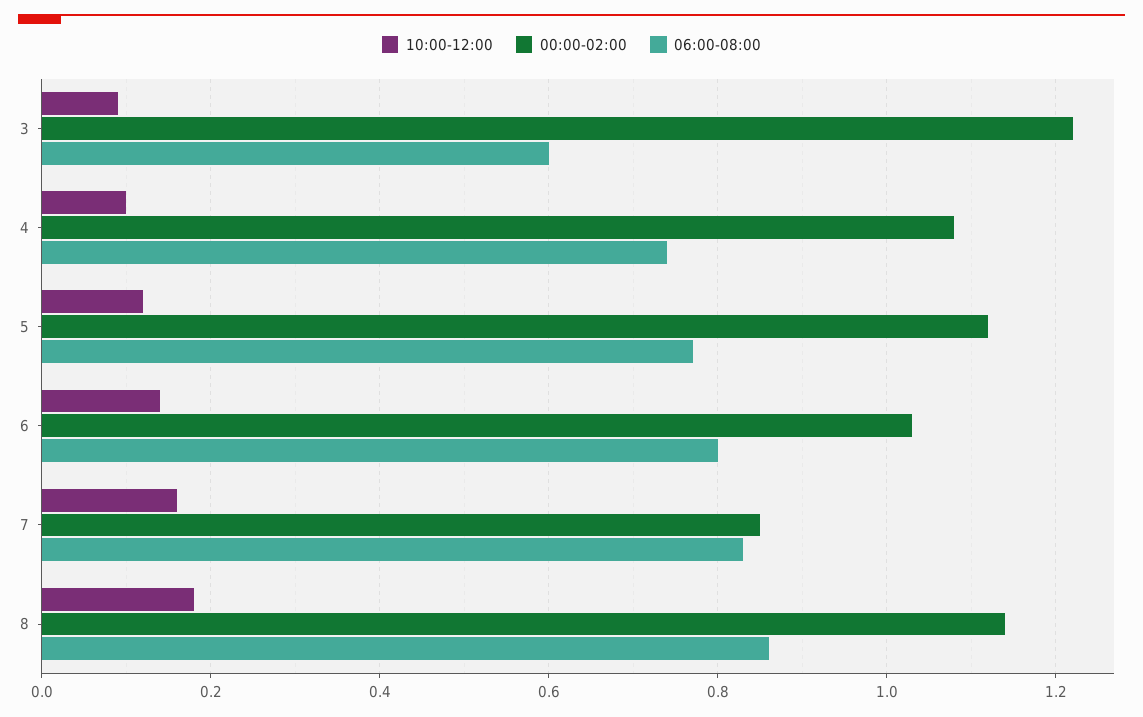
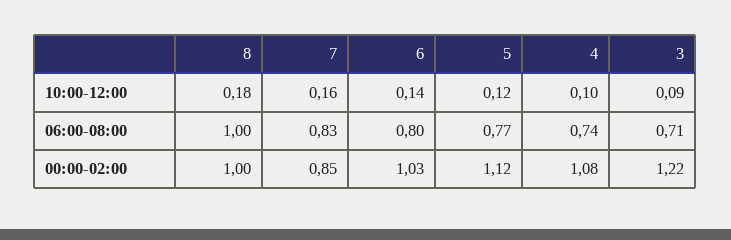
06:00-08:00, 3: 0.6 -> 0.71
00:00-02:00, 8: 1.15 -> 1
06:00-08:00, 8: 0.85 -> 1

